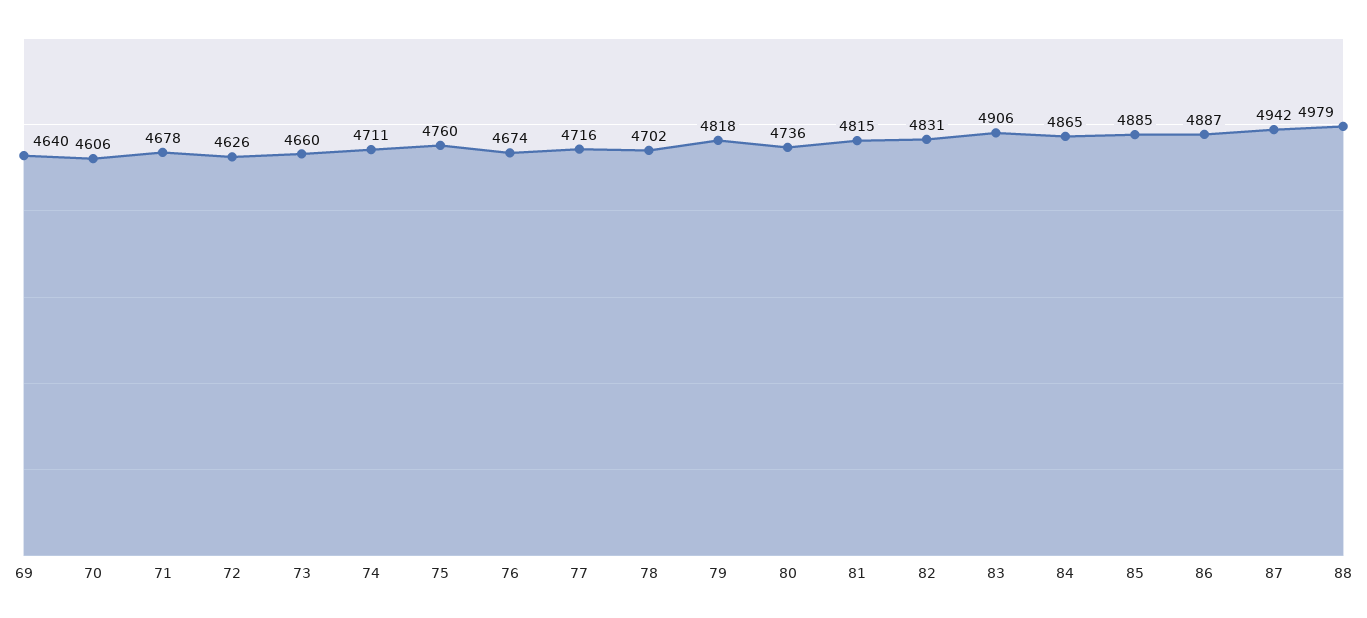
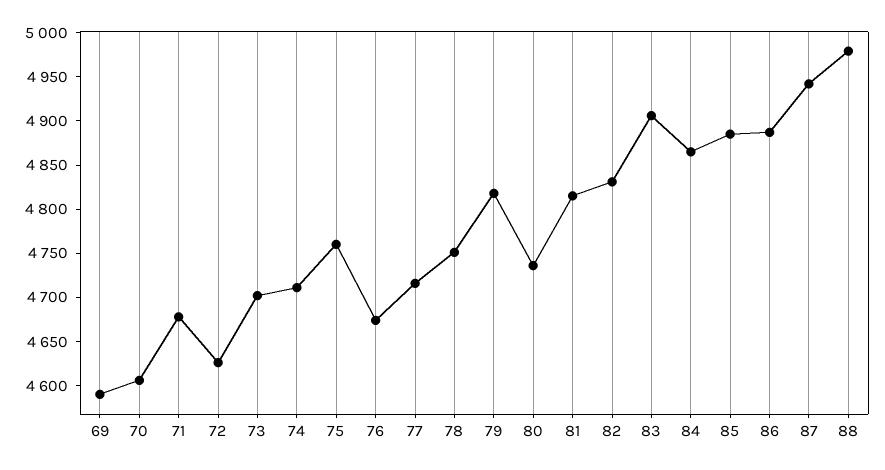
69: 4640 -> 4590
73: 4660 -> 4700
78: 4702 -> 4750

